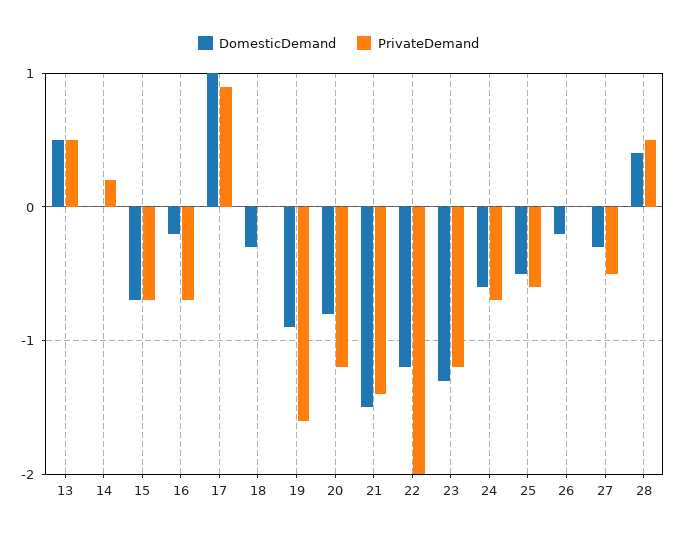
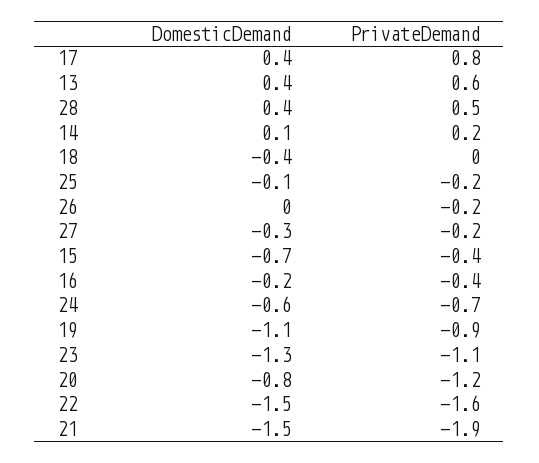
DomesticDemand, 13: 0.5 -> 0.4
PrivateDemand, 13: 0.5 -> 0.6
DomesticDemand, 14: 0 -> 0.1
PrivateDemand, 15: -0.7 -> -0.4
PrivateDemand, 16: -0.7 -> -0.4
DomesticDemand, 17: 1 -> 0.4
PrivateDemand, 17: 0.9 -> 0.8
DomesticDemand, 18: -0.3 -> -0.4
DomesticDemand, 19: -0.9 -> -1.1
PrivateDemand, 19: -1.6 -> -0.9
PrivateDemand, 21: -1.4 -> -1.9
DomesticDemand, 22: -1.2 -> -1.5
PrivateDemand, 22: -2 -> -1.6
PrivateDemand, 23: -1.2 -> -1.1
DomesticDemand, 25: -0.5 -> -0.1
PrivateDemand, 25: -0.6 -> -0.2
DomesticDemand, 26: -0.2 -> 0
PrivateDemand, 26: 0 -> -0.2
PrivateDemand, 27: -0.5 -> -0.2

